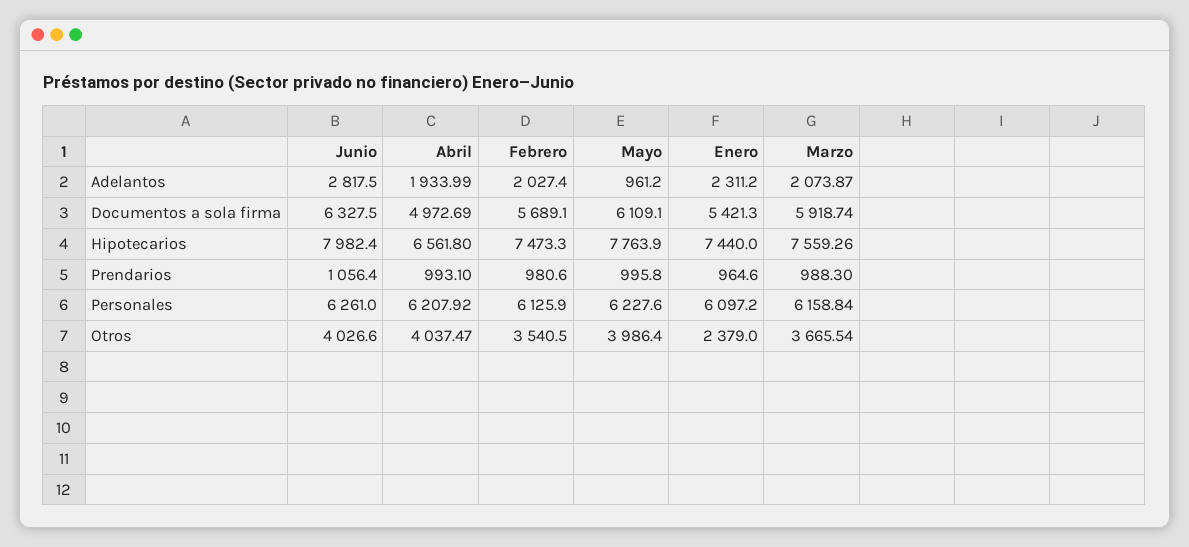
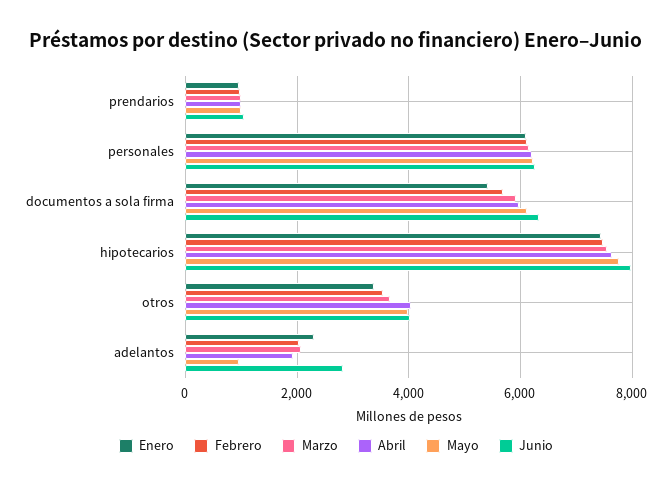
Abril, Documentos a sola firma: 4972.69 -> 6000
Abril, Hipotecarios: 6561.8 -> 7600
Enero, Otros: 2379 -> 3400

